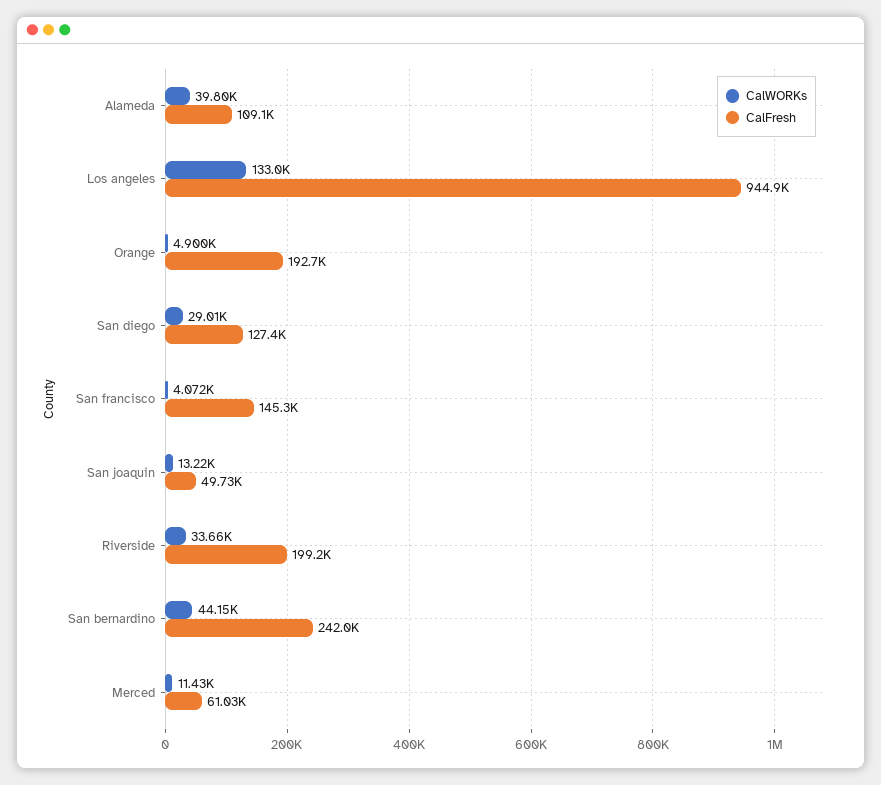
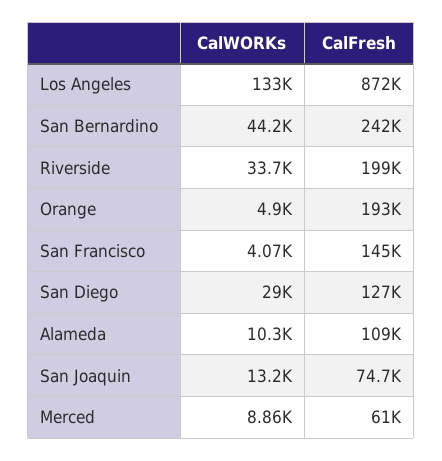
CalWORKs, Alameda: 39800 -> 10300
CalFresh, Los angeles: 944900 -> 872000
CalFresh, San joaquin: 49730 -> 74700
CalWORKs, Merced: 11430 -> 8860

